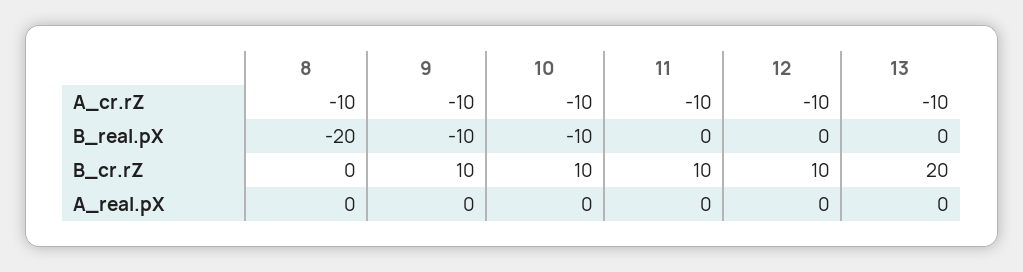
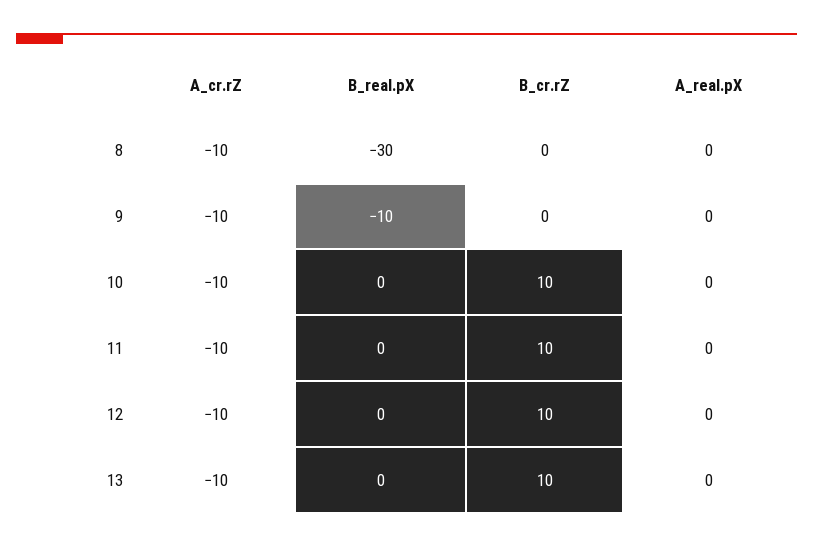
8, B_real.pX: -20 -> -30
10, B_real.pX: -10 -> 0
9, B_cr.rZ: 10 -> 0
13, B_cr.rZ: 20 -> 10

